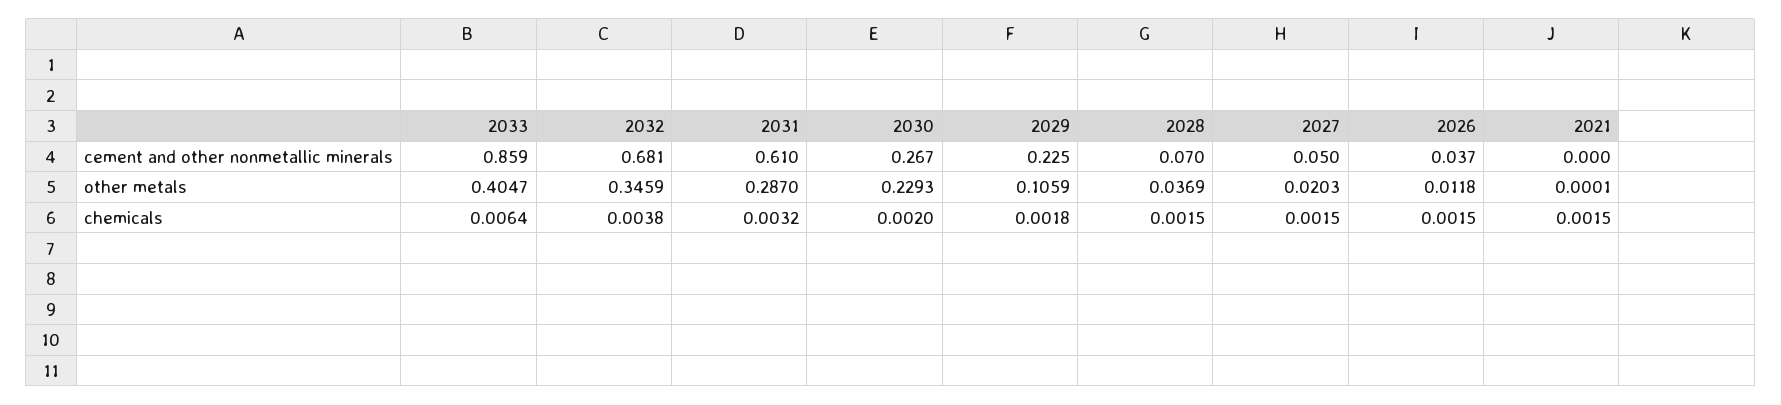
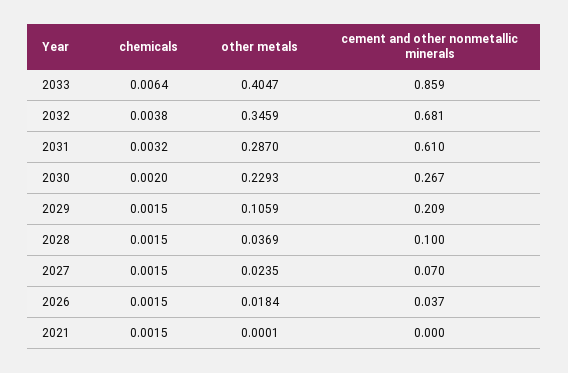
2029, cement and other nonmetallic minerals: 0.225 -> 0.209
2028, cement and other nonmetallic minerals: 0.07 -> 0.1
2027, cement and other nonmetallic minerals: 0.05 -> 0.07
2027, other metals: 0.0203 -> 0.0235
2026, other metals: 0.0118 -> 0.0184
2029, chemicals: 0.0018 -> 0.0015

